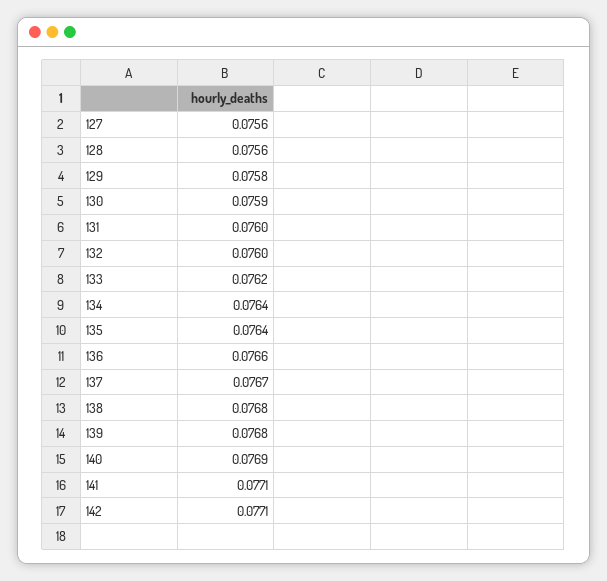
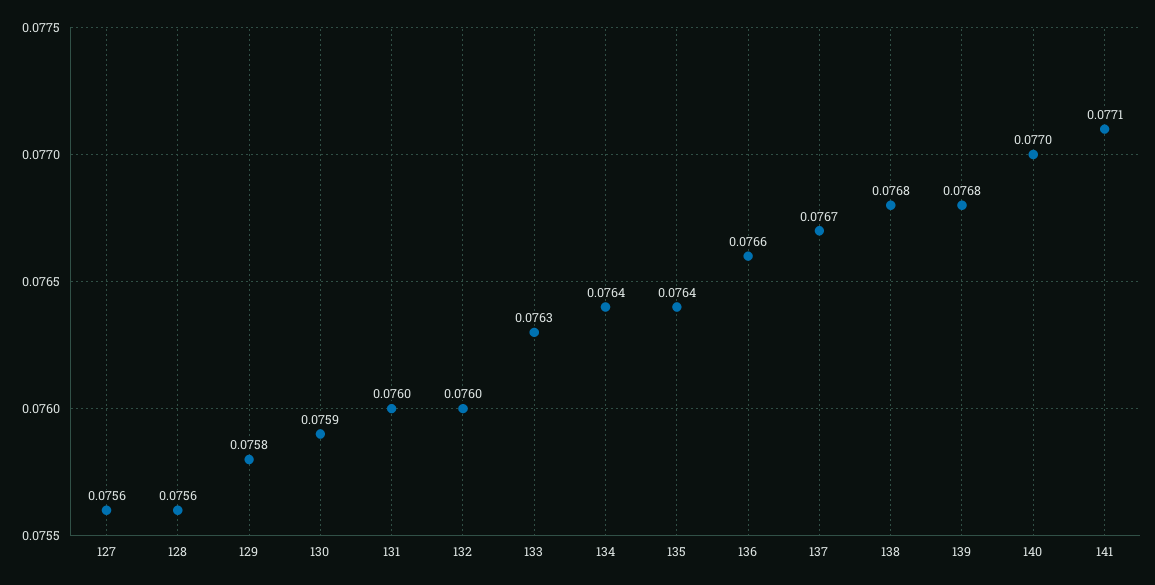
133: 0.0762 -> 0.0763
140: 0.0769 -> 0.077
142: 0.0771 -> none

